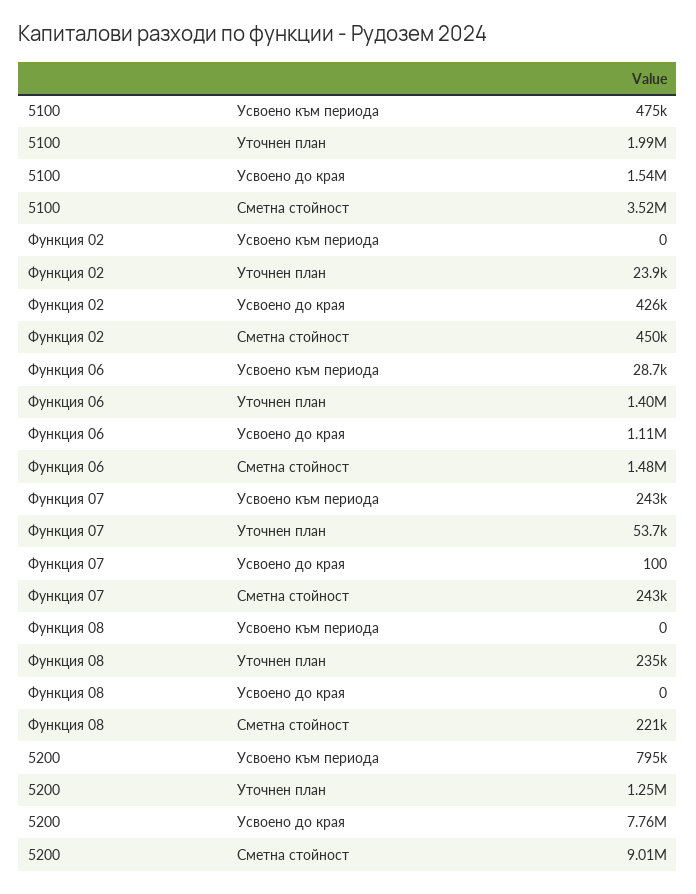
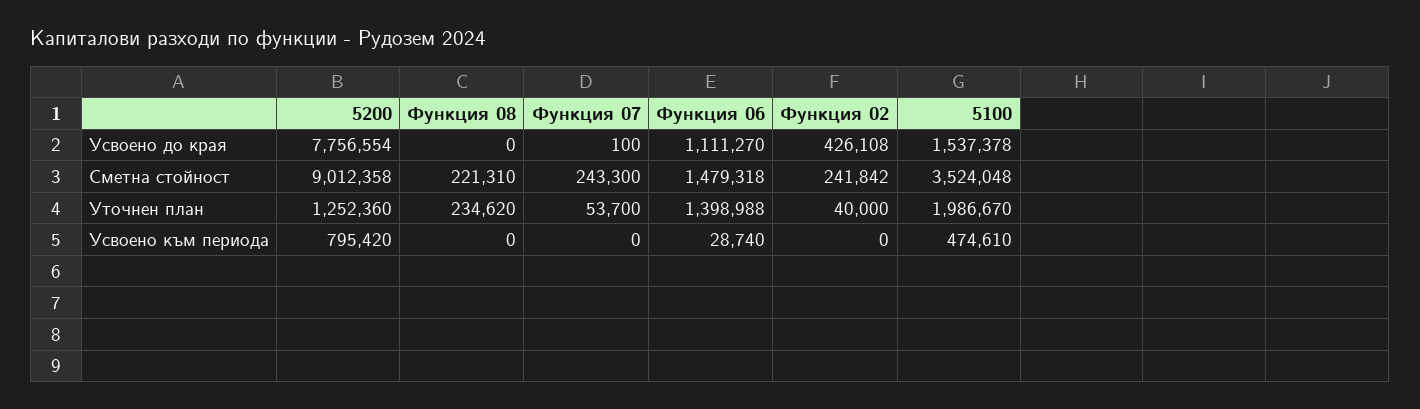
Функция 02, Уточнен план: 23900 -> 40000
Функция 02, Сметна стойност: 450000 -> 241842
Функция 07, Усвоено към периода: 243000 -> 0

